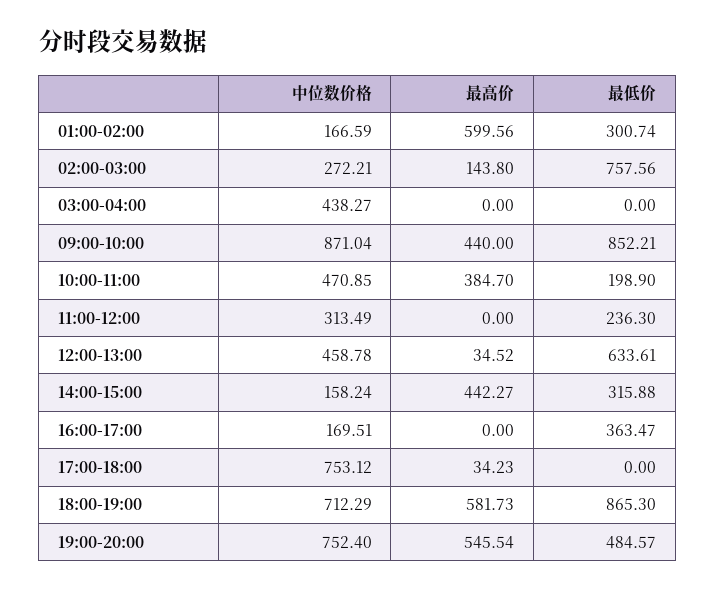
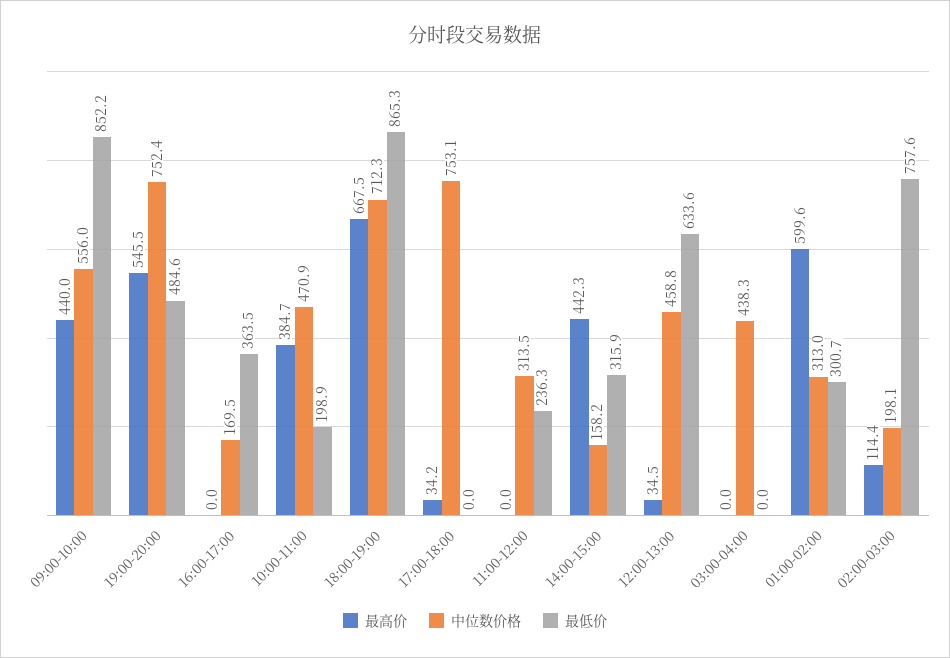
中位数价格, 01:00-02:00: 166.59 -> 313
中位数价格, 02:00-03:00: 272.21 -> 198.1
最高价, 02:00-03:00: 143.8 -> 114.4
中位数价格, 09:00-10:00: 871.04 -> 556
最高价, 18:00-19:00: 581.73 -> 667.5

